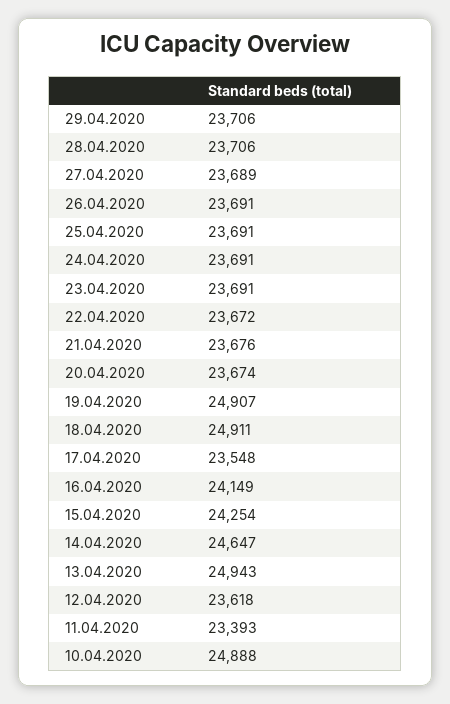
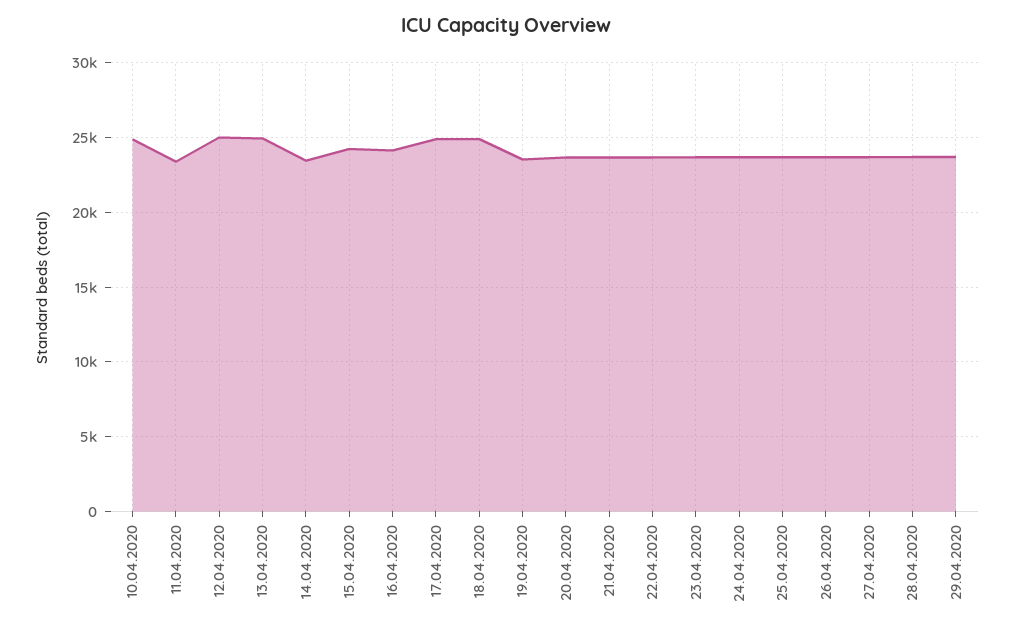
19.04.2020: 24907 -> 23500
17.04.2020: 23548 -> 25000
14.04.2020: 24647 -> 23500
12.04.2020: 23618 -> 25000

